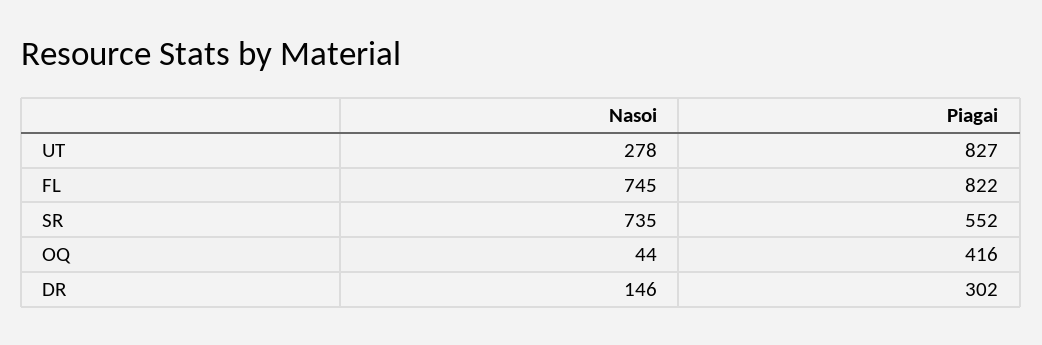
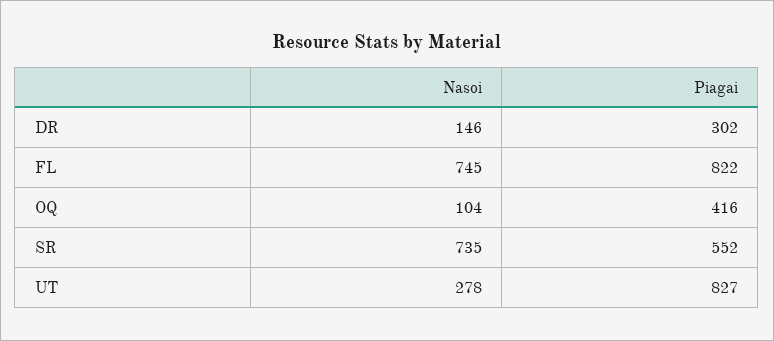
Nasoi, OQ: 44 -> 104

